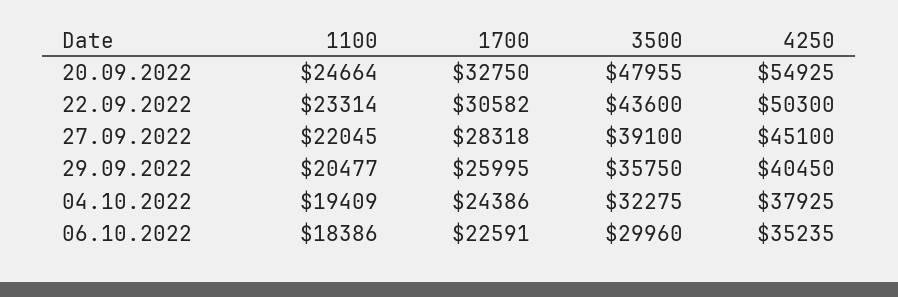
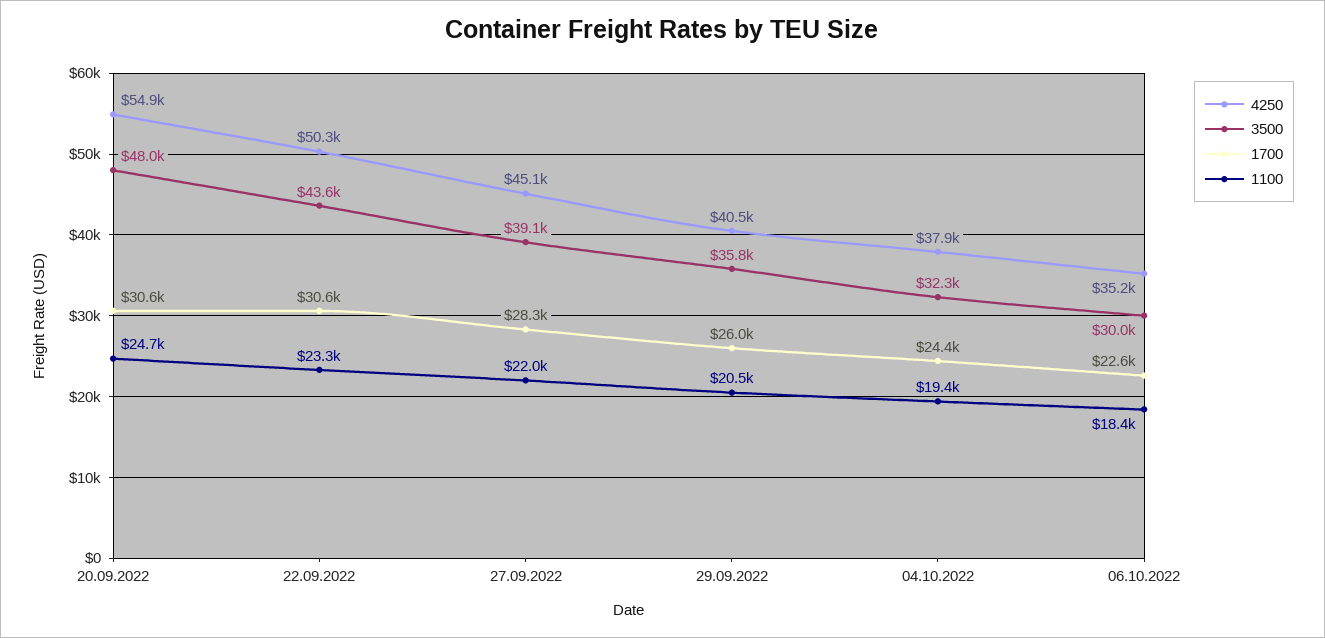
1700, 20.09.2022: 32750 -> 30600

